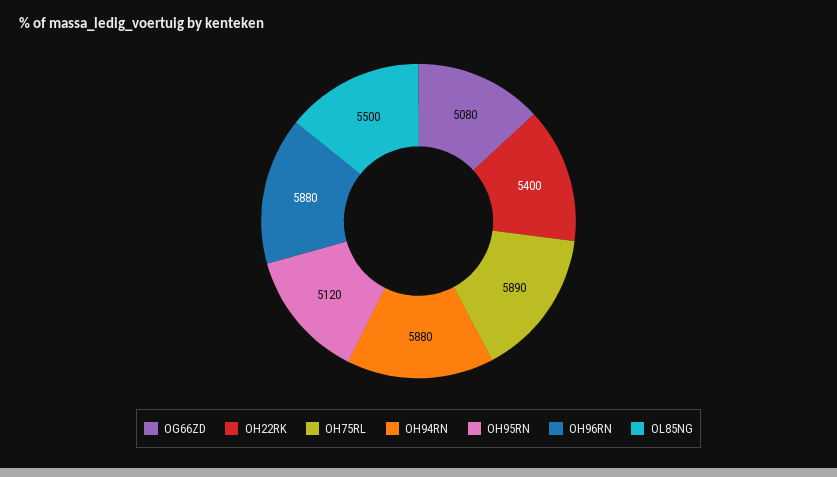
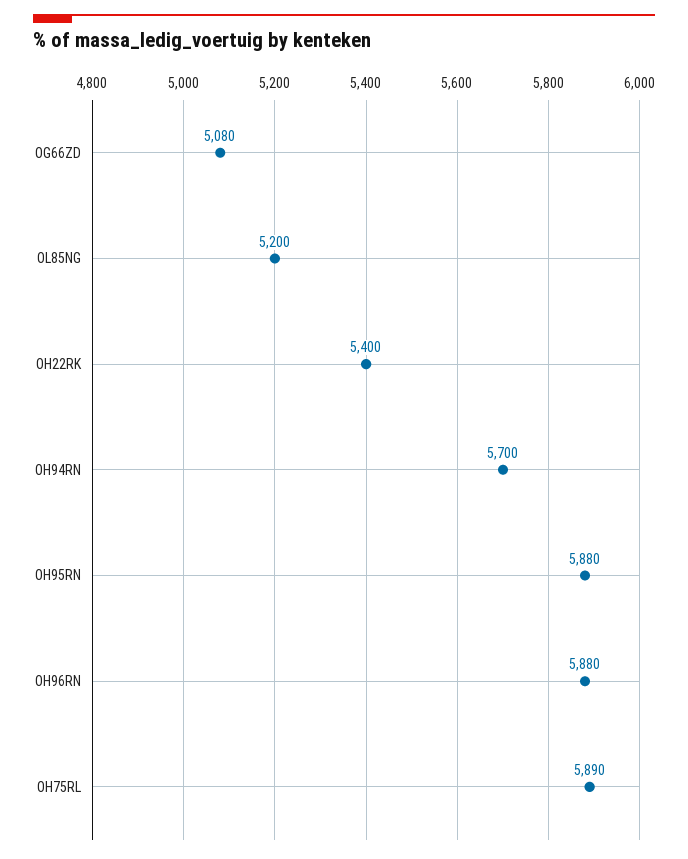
OH94RN: 5880 -> 5700
OH95RN: 5120 -> 5880
OL85NG: 5500 -> 5200

